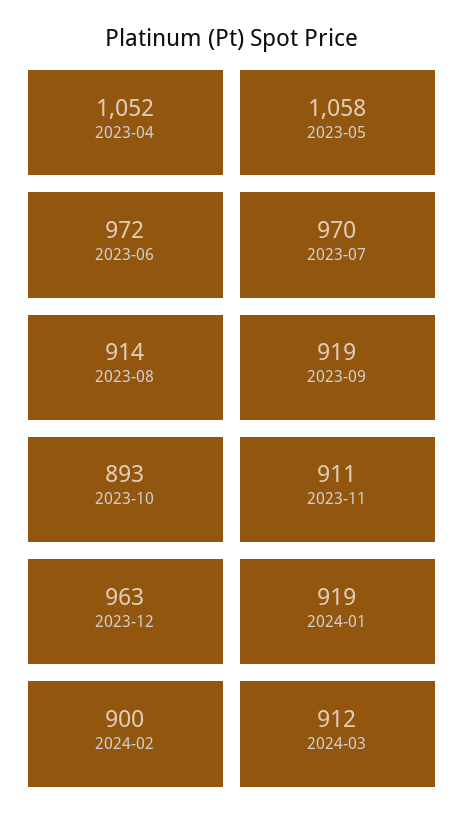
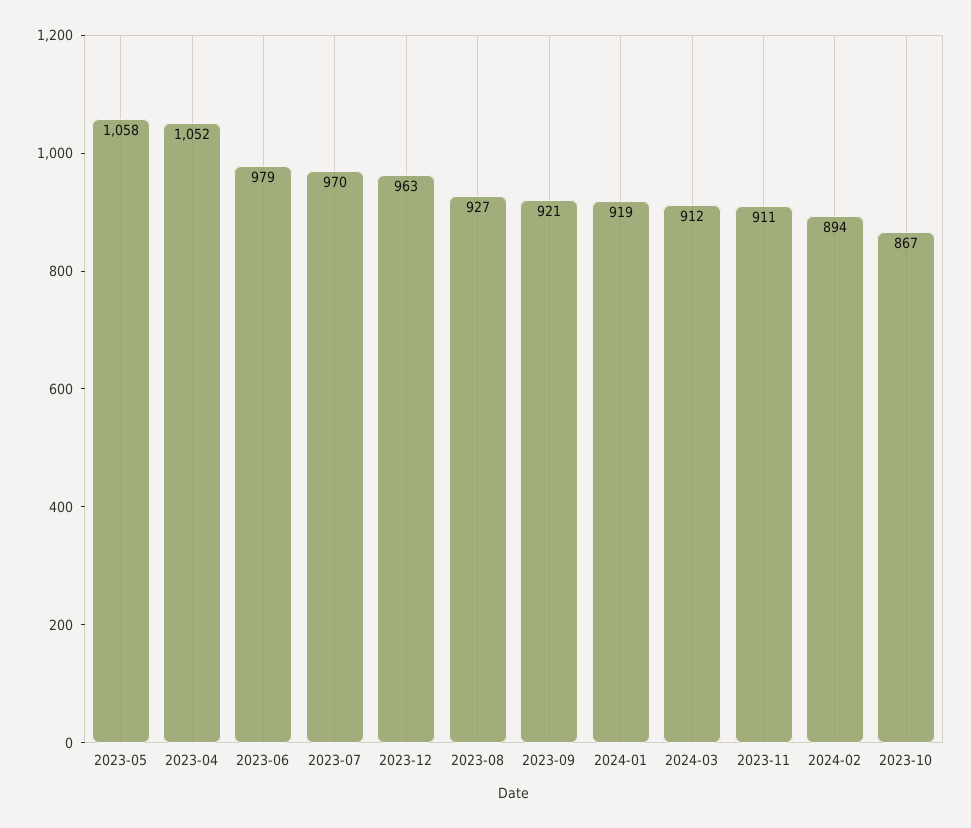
2023-06: 972 -> 979
2023-08: 914 -> 927
2023-09: 919 -> 921
2023-10: 893 -> 867
2024-02: 900 -> 894

